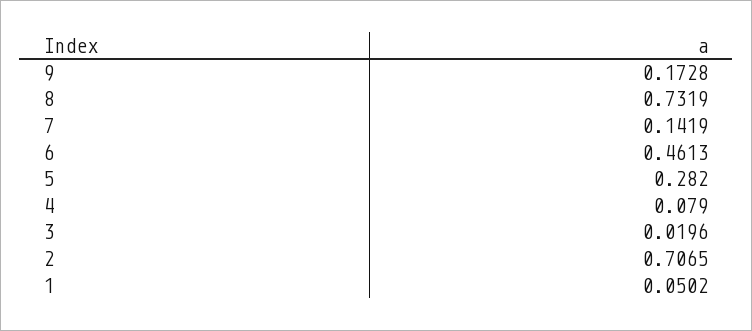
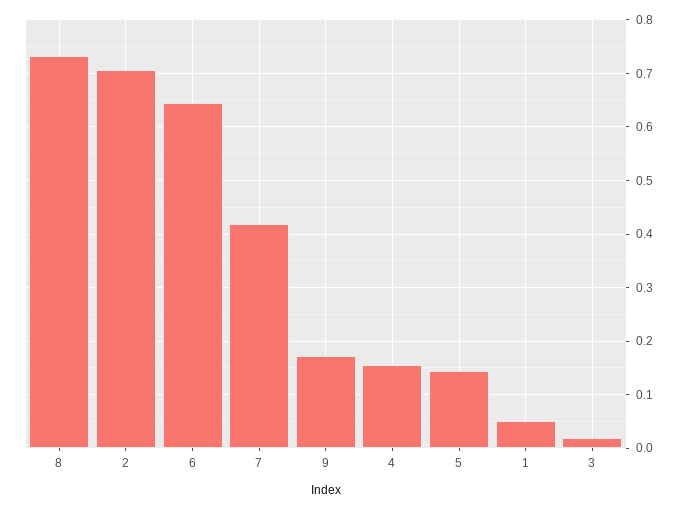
7: 0.1419 -> 0.42
6: 0.4613 -> 0.64
5: 0.282 -> 0.14
4: 0.079 -> 0.16

